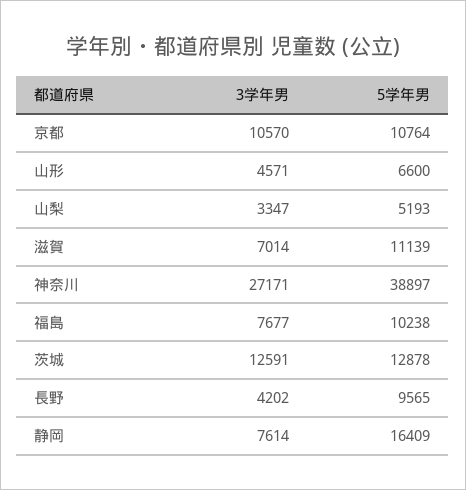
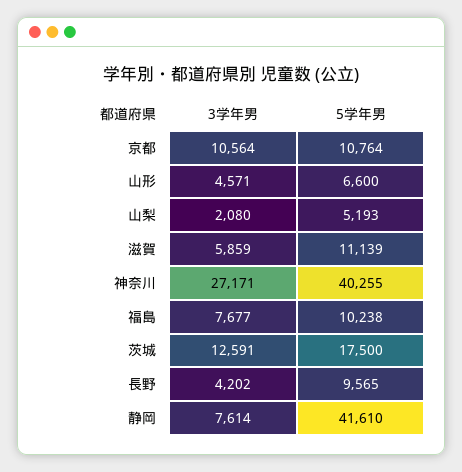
3学年男, 京都: 10570 -> 10564
3学年男, 山梨: 3347 -> 2080
3学年男, 滋賀: 7014 -> 5859
5学年男, 神奈川: 38897 -> 40255
5学年男, 茨城: 12878 -> 17500
5学年男, 静岡: 16409 -> 41610

